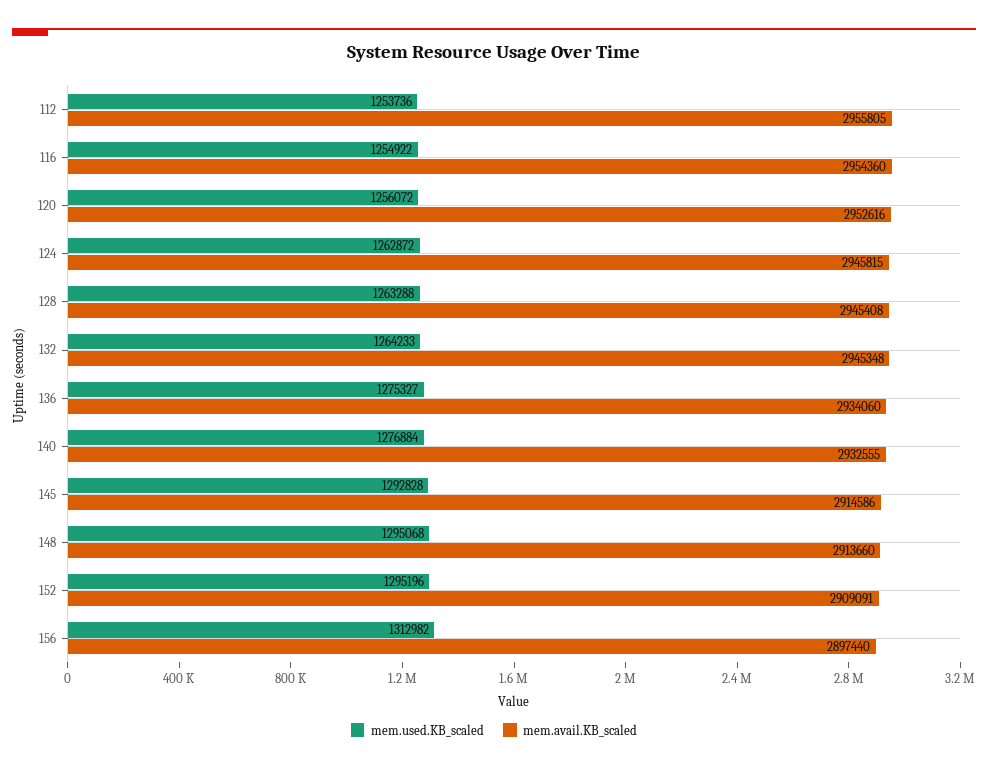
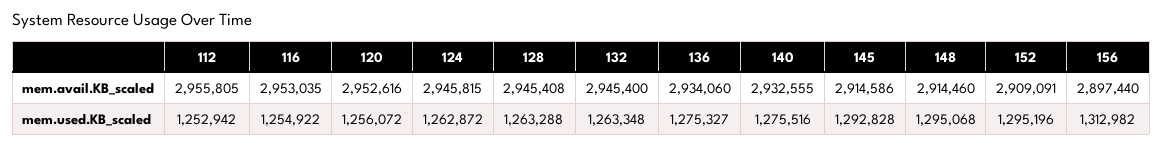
mem.used.KB_scaled, 112: 1253736 -> 1252942
mem.avail.KB_scaled, 116: 2954360 -> 2953035
mem.used.KB_scaled, 132: 1264233 -> 1263348
mem.avail.KB_scaled, 132: 2945348 -> 2945400
mem.used.KB_scaled, 140: 1276884 -> 1275516
mem.avail.KB_scaled, 148: 2913660 -> 2914460

